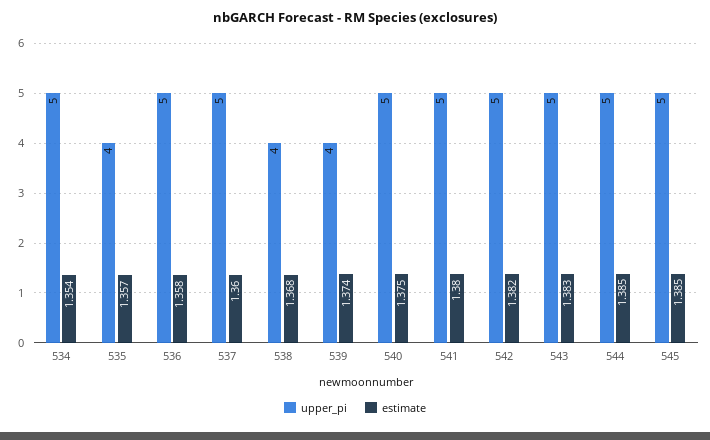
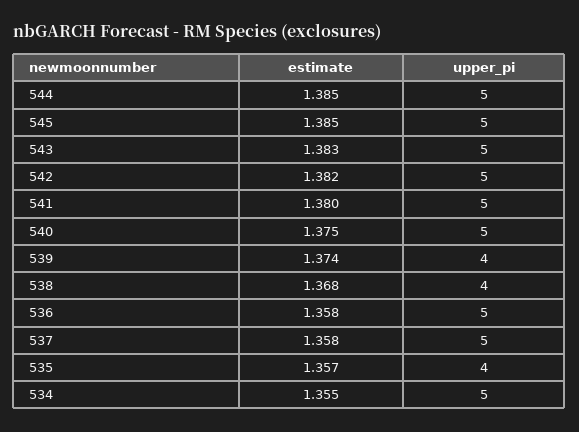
estimate, 534: 1.354 -> 1.355
estimate, 537: 1.36 -> 1.358

